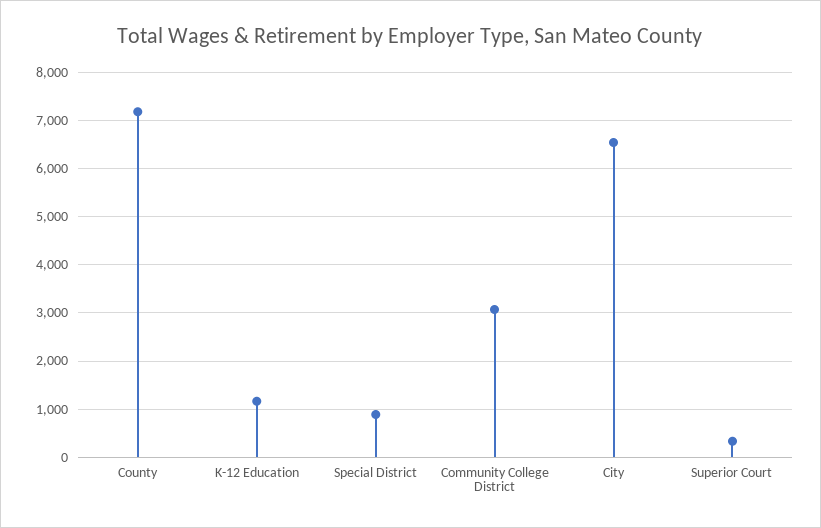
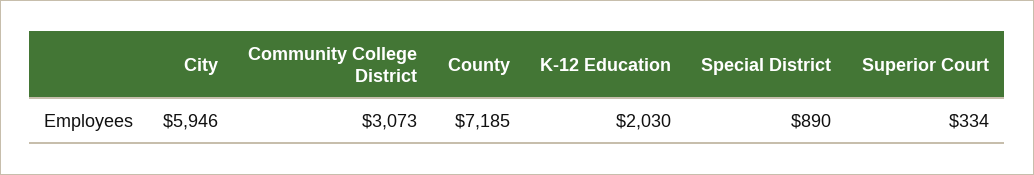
K-12 Education: 1200 -> 2030
City: 6600 -> 5946

